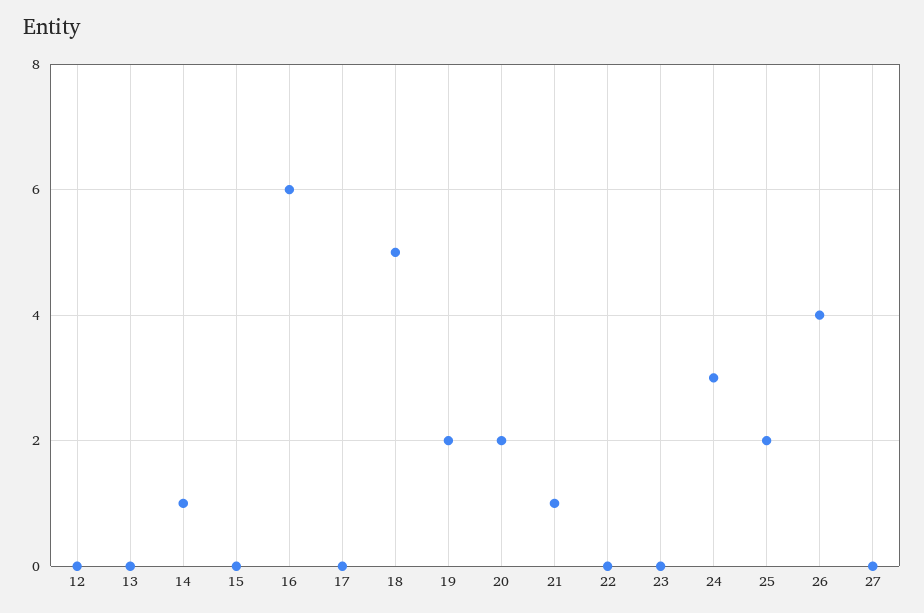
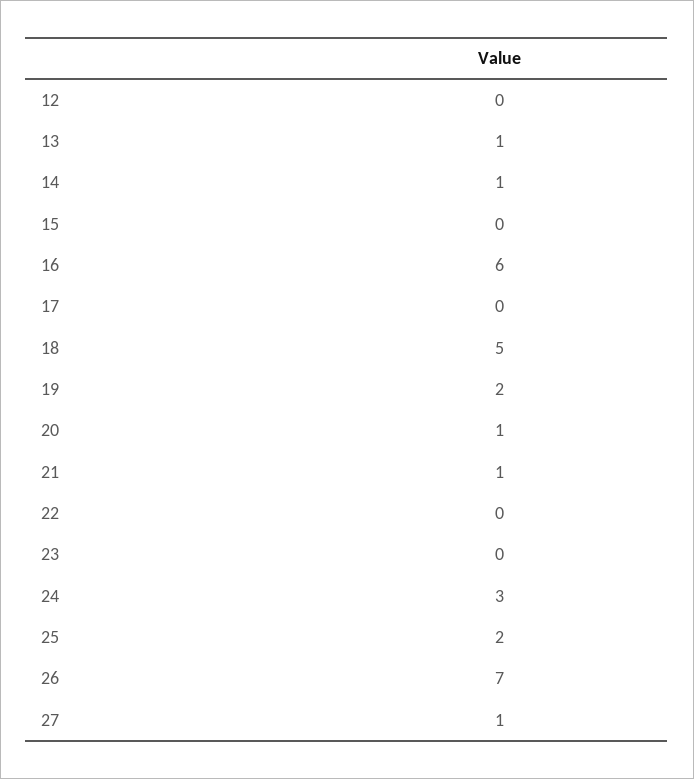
13: 0 -> 1
20: 2 -> 1
26: 4 -> 7
27: 0 -> 1

